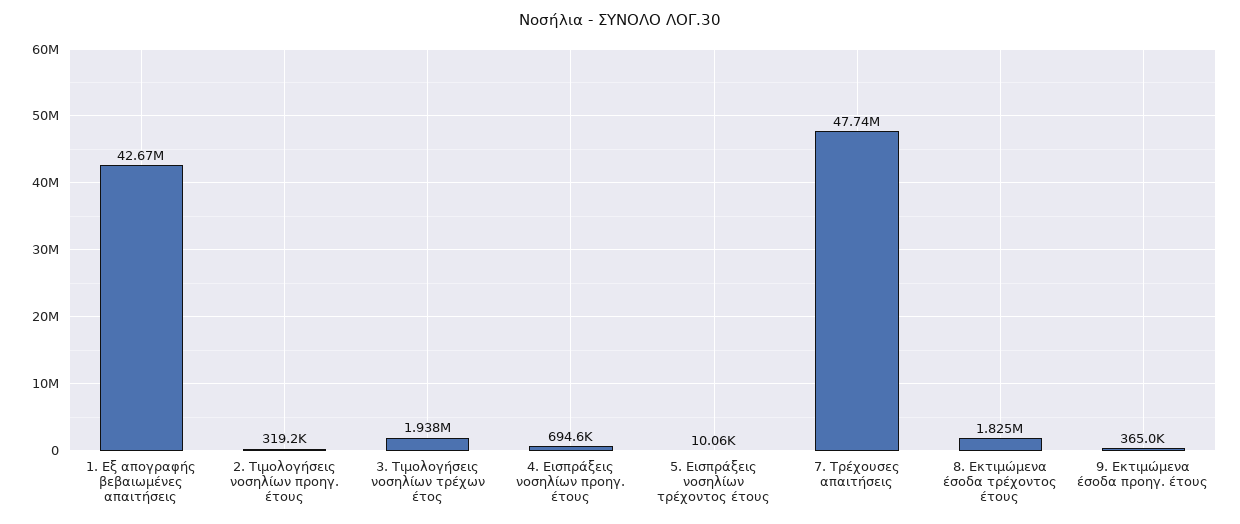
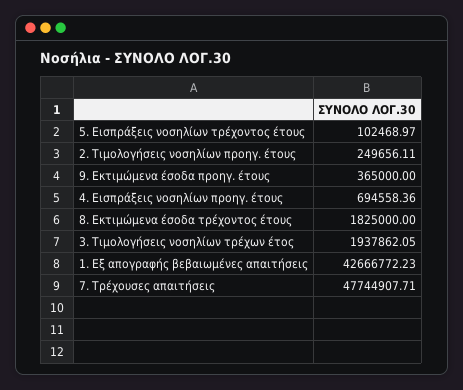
2. Τιμολογήσεις νοσηλίων προηγ. έτους: 319200 -> 249656.11
5. Εισπράξεις νοσηλίων τρέχοντος έτους: 10060 -> 102468.97

